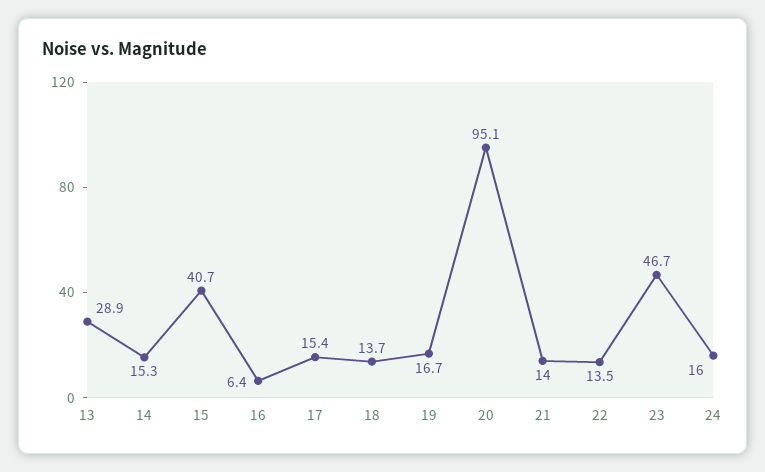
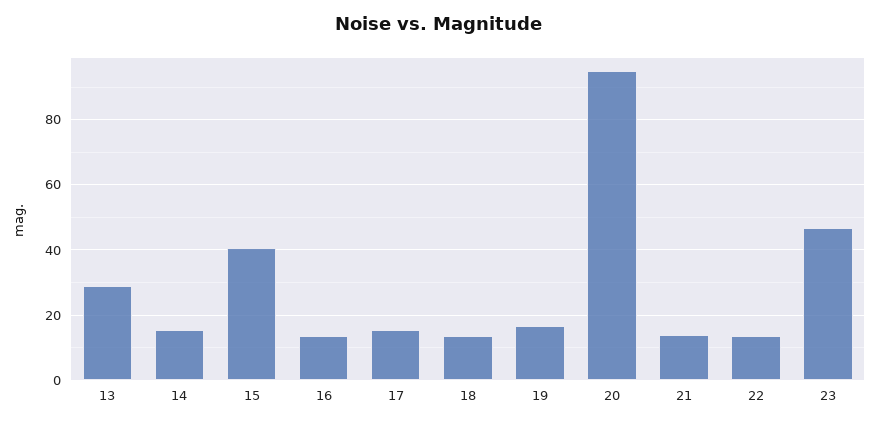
16: 6.4 -> 14
24: 16 -> none

